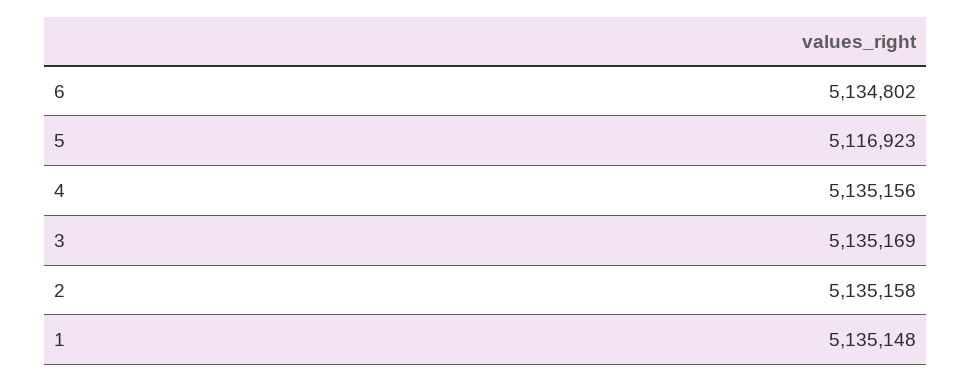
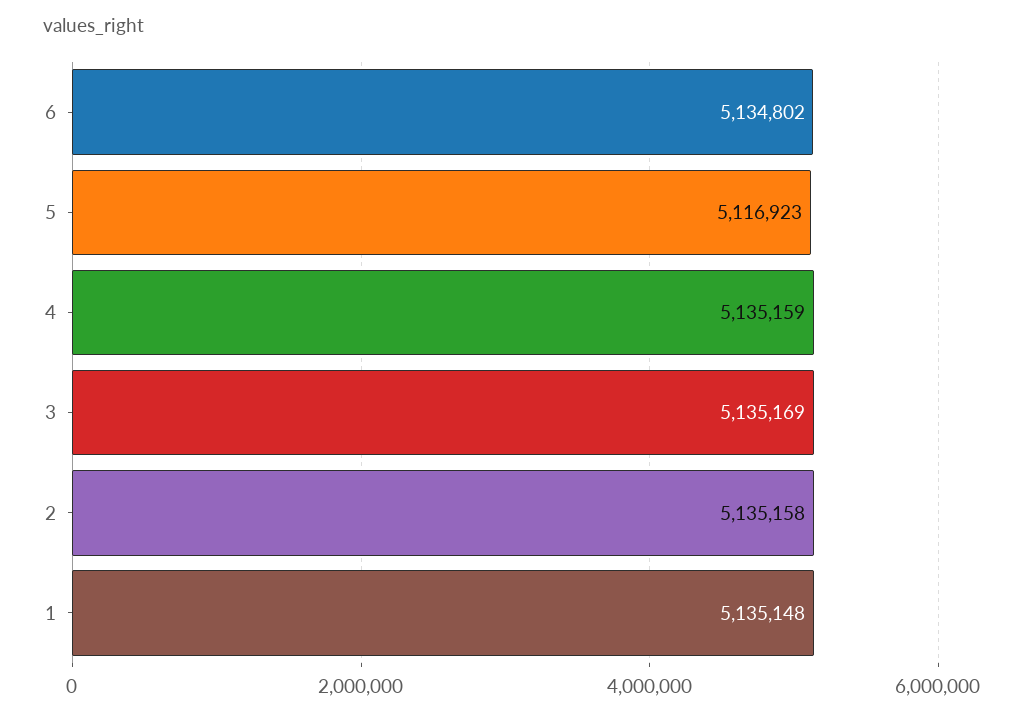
4: 5135156 -> 5135159

